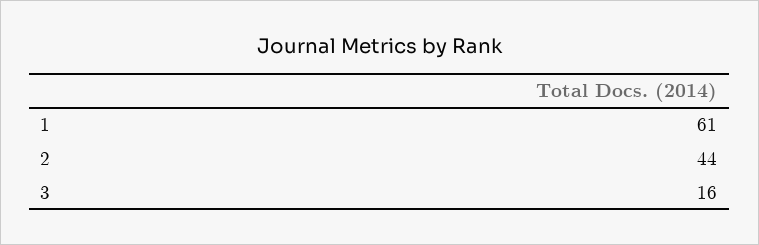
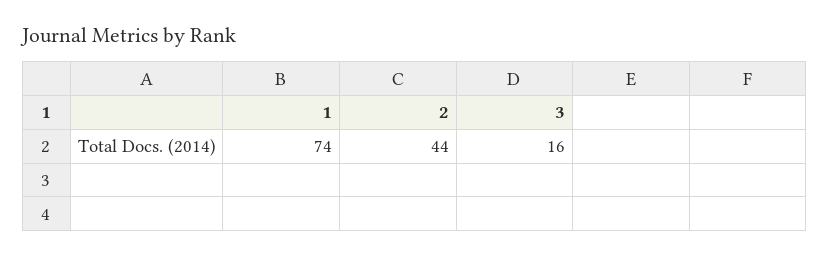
1: 61 -> 74

